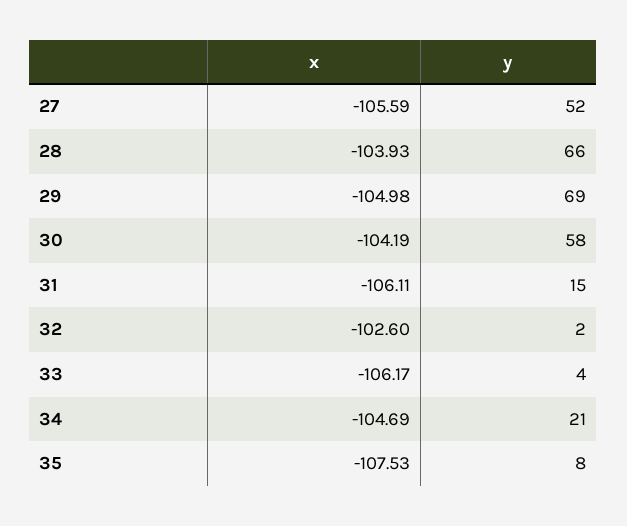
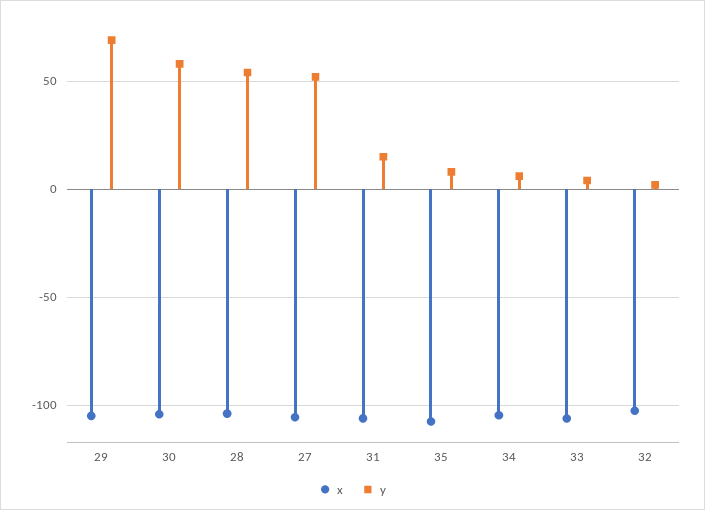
y, 28: 66 -> 55
y, 34: 21 -> 5

